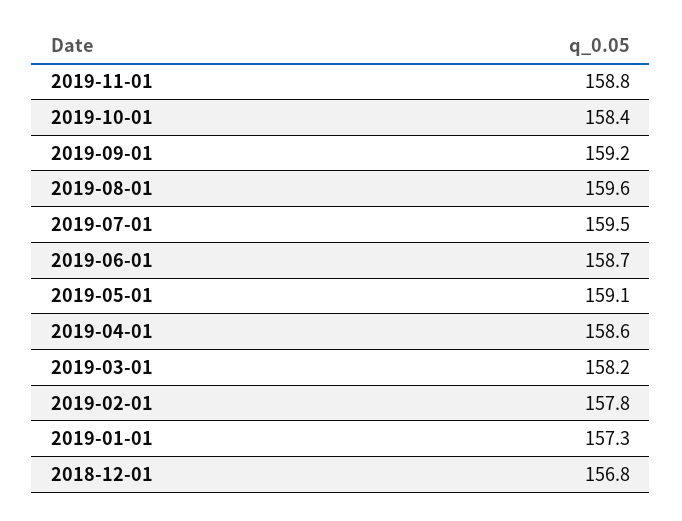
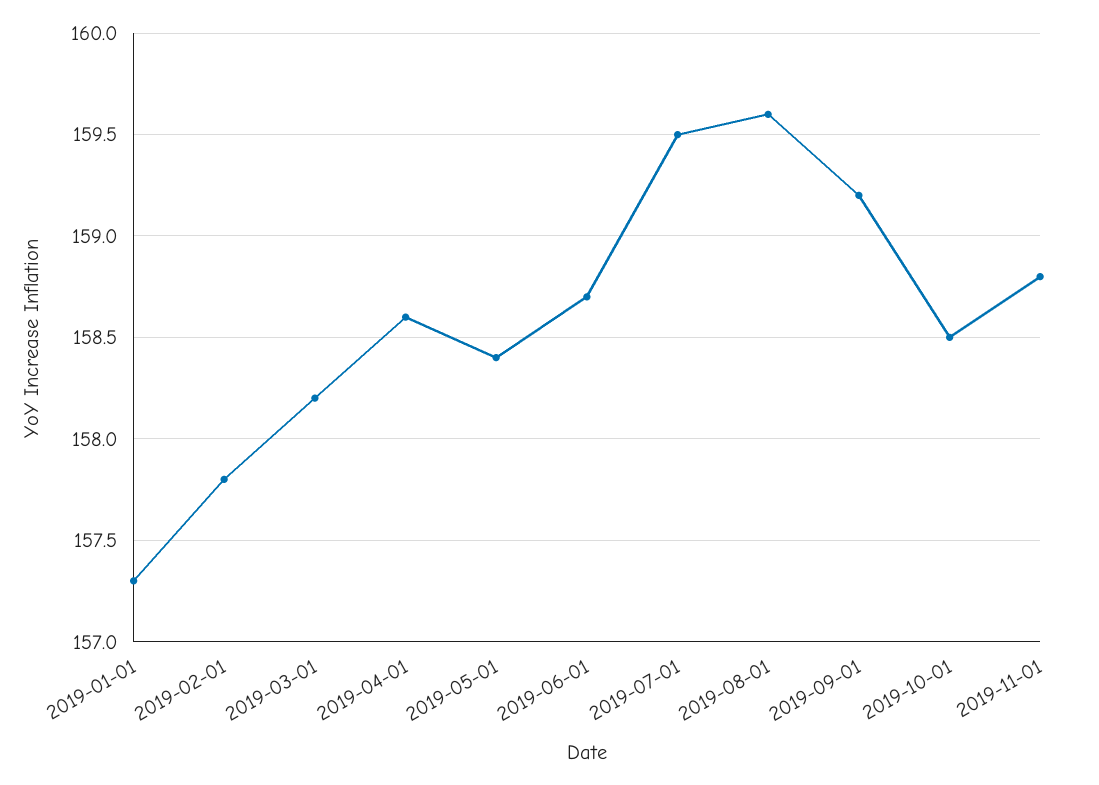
2019-10-01: 158.4 -> 158.5
2019-05-01: 159.1 -> 158.4
2018-12-01: 156.8 -> none

